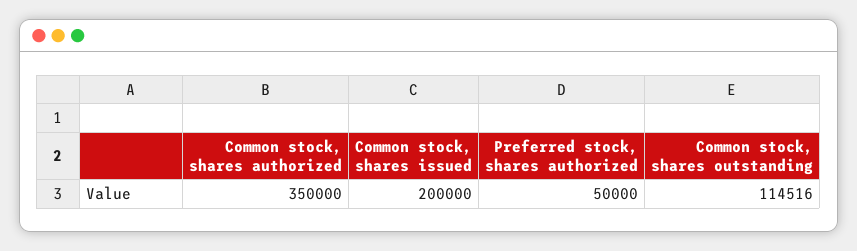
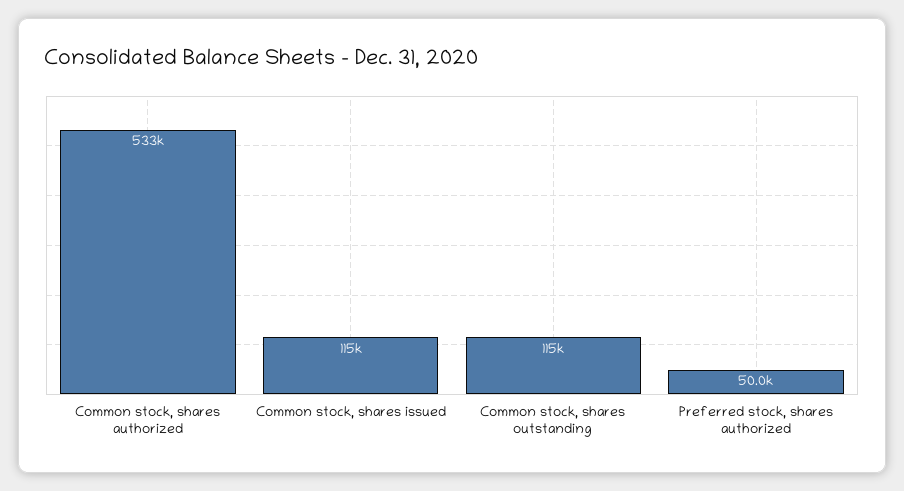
Common stock, shares authorized: 350000 -> 533000
Common stock, shares issued: 200000 -> 115000

